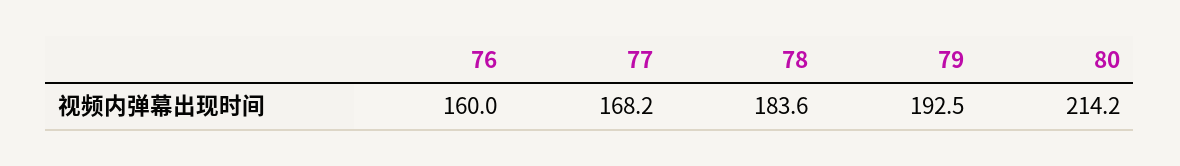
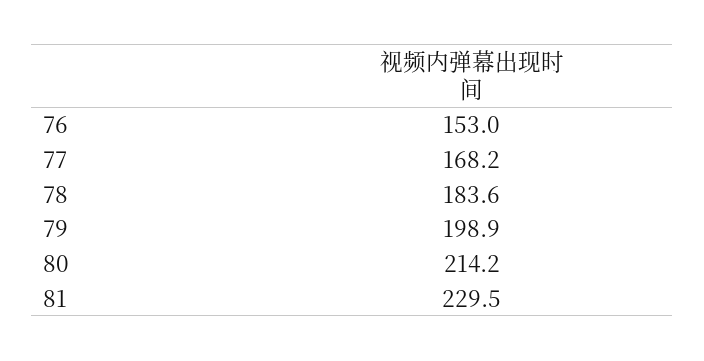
76: 160 -> 153
79: 192.5 -> 198.9
81: none -> 229.5

